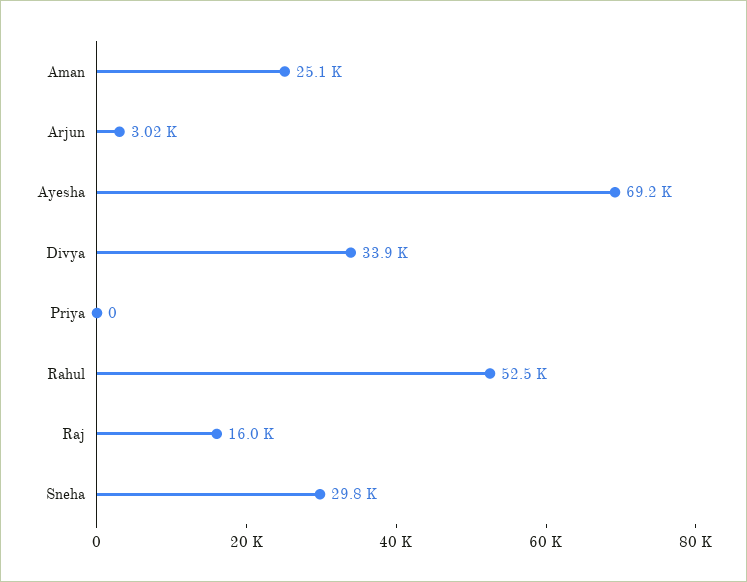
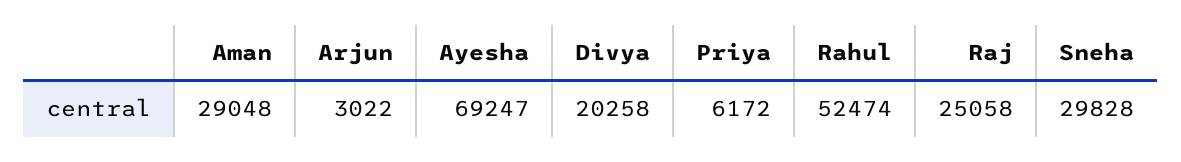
Aman: 25100 -> 29048
Divya: 33900 -> 20258
Priya: 0 -> 6172
Raj: 16000 -> 25058

